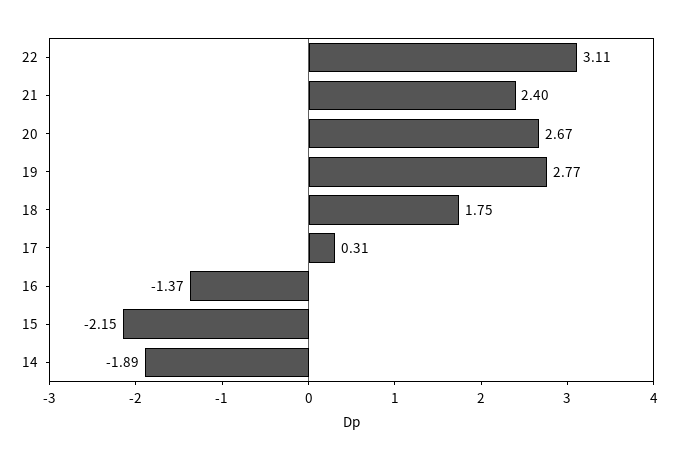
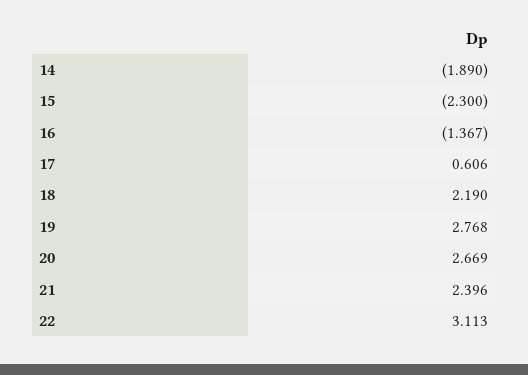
18: 1.75 -> 2.19
17: 0.31 -> 0.606
15: -2.15 -> -2.3

